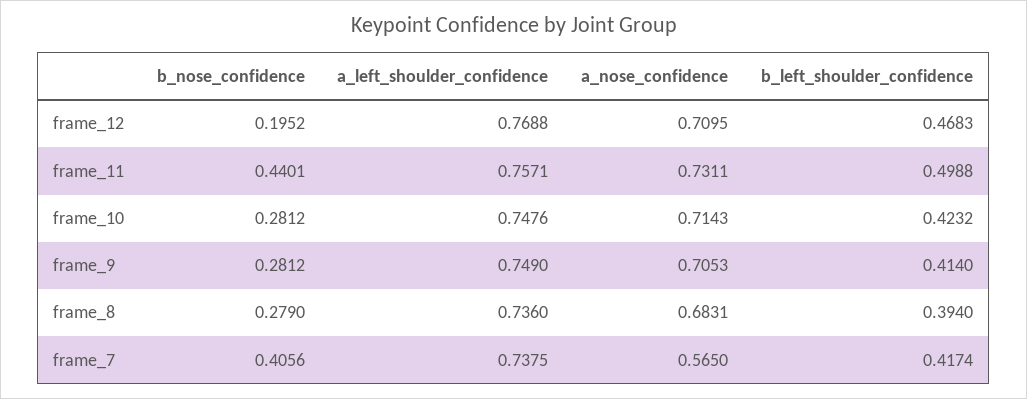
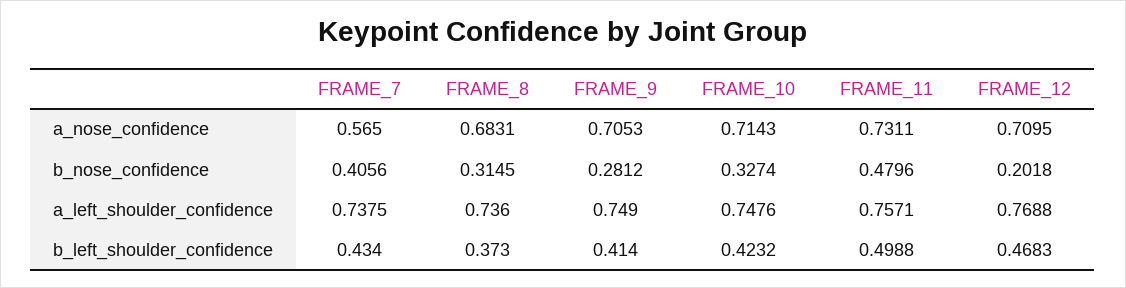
b_nose_confidence, frame_12: 0.1952 -> 0.2018
b_nose_confidence, frame_11: 0.4401 -> 0.4796
b_nose_confidence, frame_10: 0.2812 -> 0.3274
b_nose_confidence, frame_8: 0.279 -> 0.3145
b_left_shoulder_confidence, frame_8: 0.394 -> 0.373
b_left_shoulder_confidence, frame_7: 0.4174 -> 0.434

